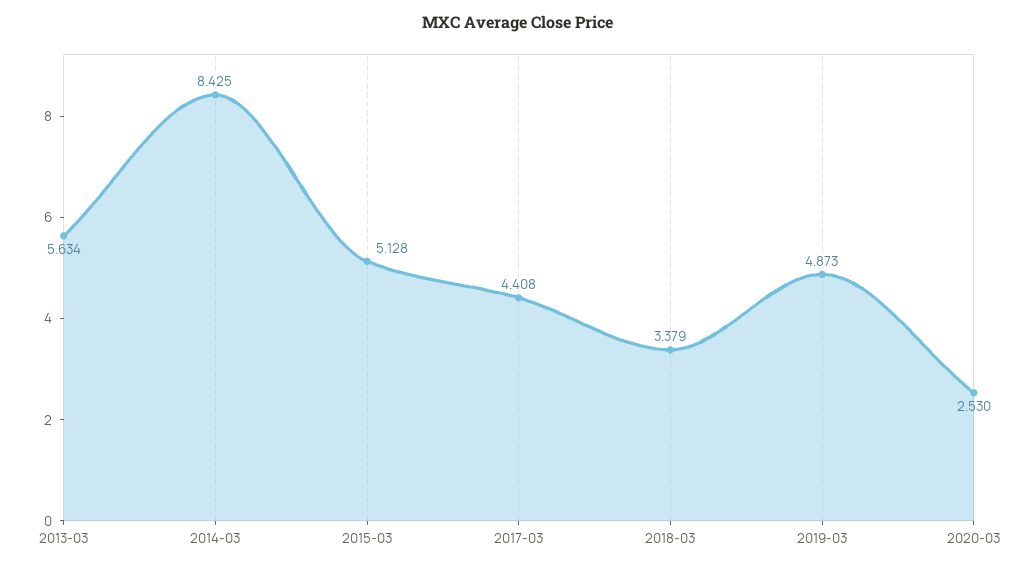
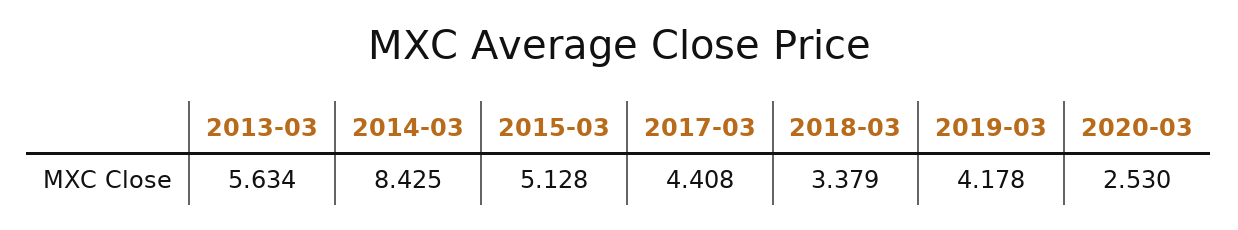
2019-03: 4.873 -> 4.178

